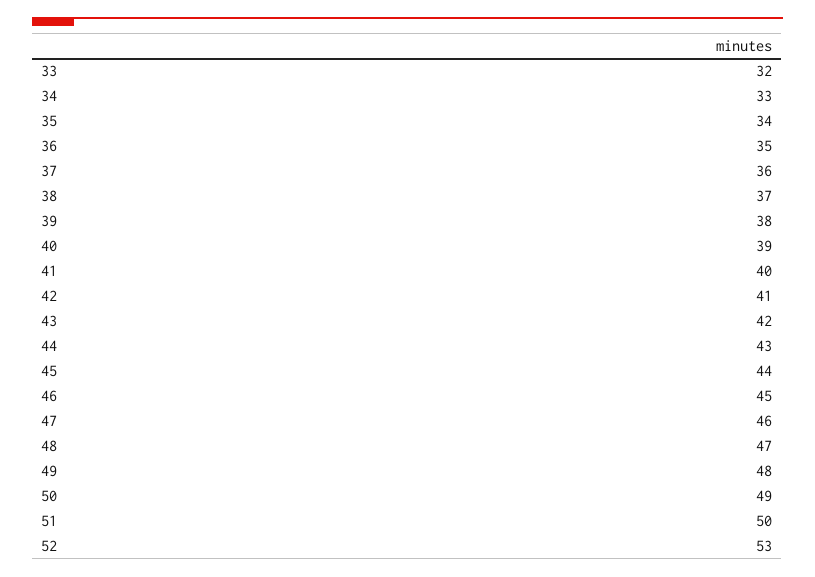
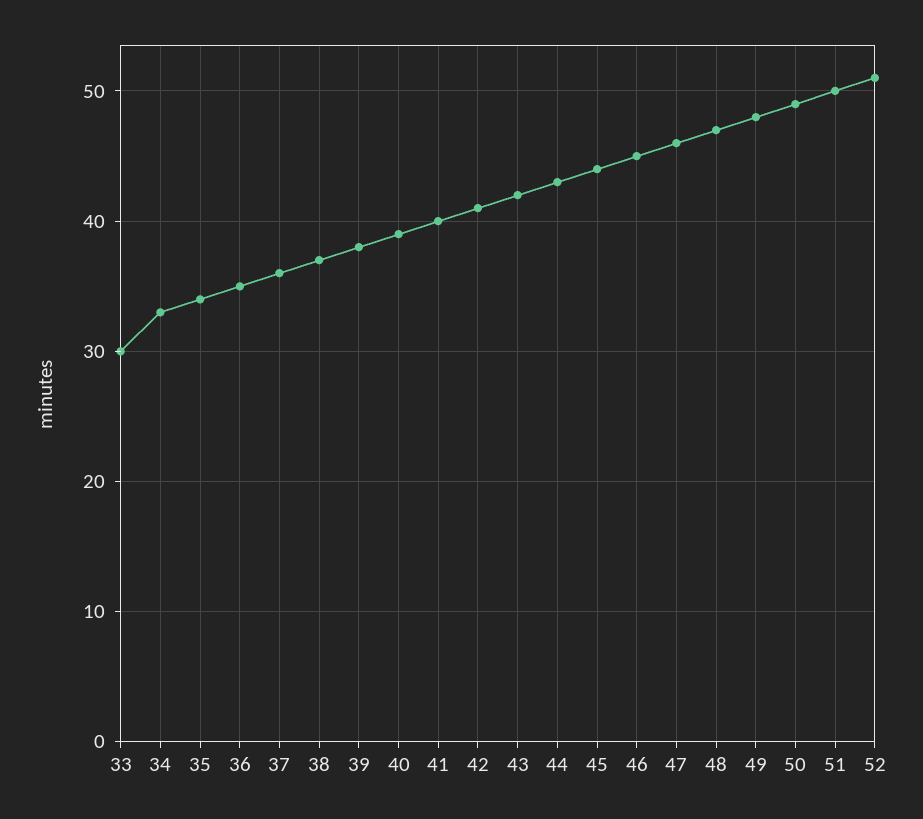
33: 32 -> 30
52: 53 -> 51

